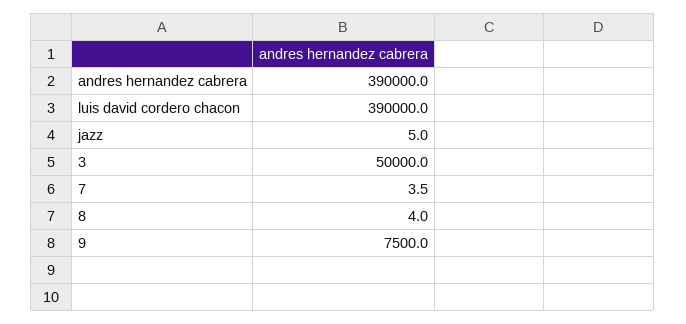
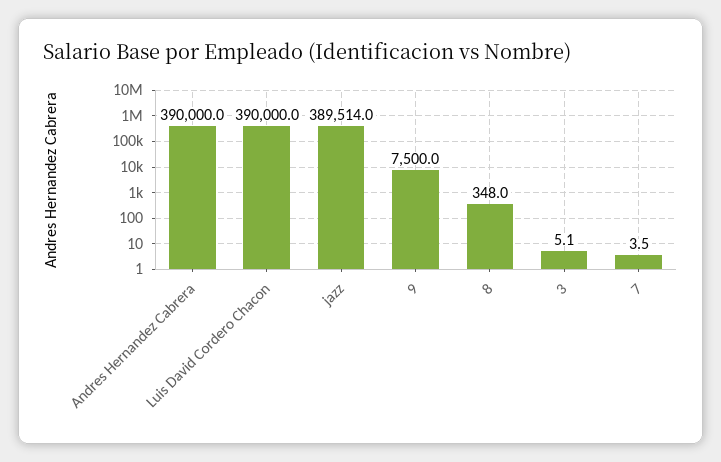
jazz: 5 -> 389514
3: 50000 -> 5.1
8: 4 -> 348

